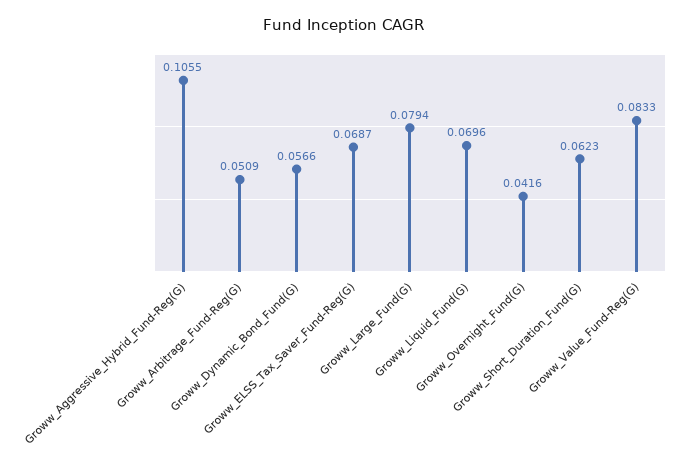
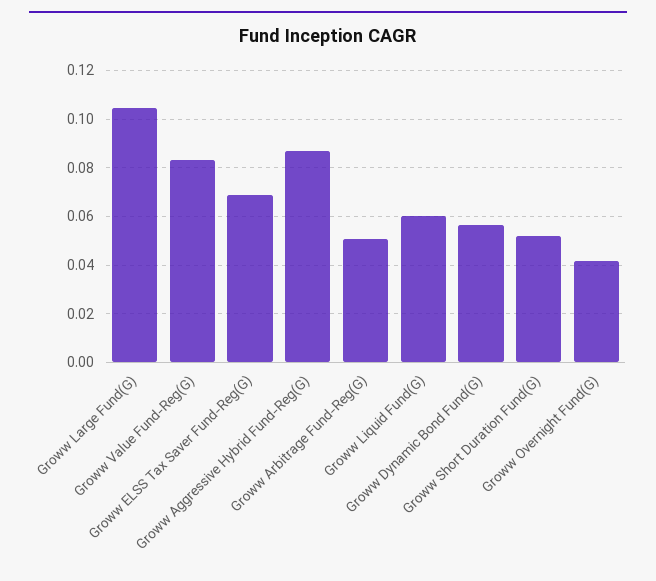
Groww_Aggressive_Hybrid_Fund-Reg(G): 0.1055 -> 0.0875
Groww_Large_Fund(G): 0.0794 -> 0.105
Groww_Liquid_Fund(G): 0.0696 -> 0.06
Groww_Short_Duration_Fund(G): 0.0623 -> 0.0525

